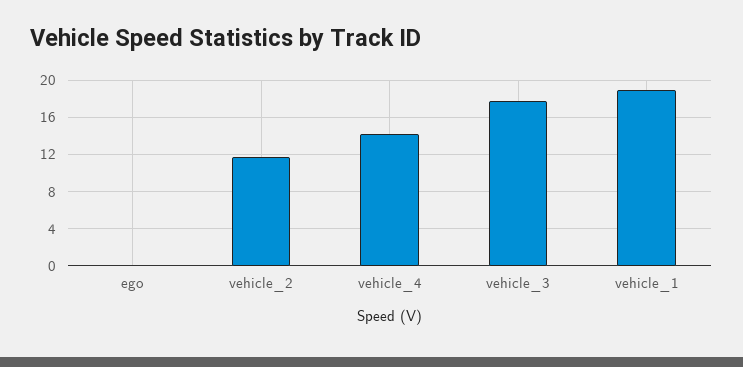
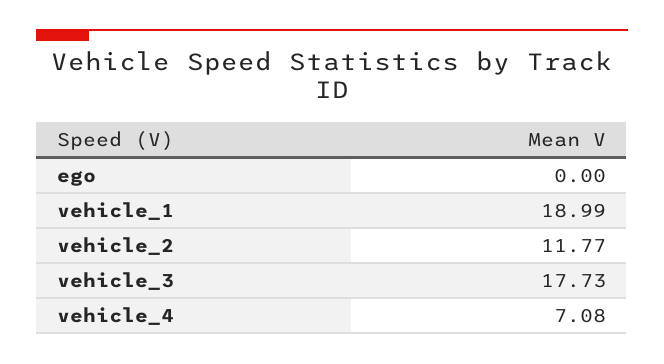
vehicle_4: 14 -> 7.08

